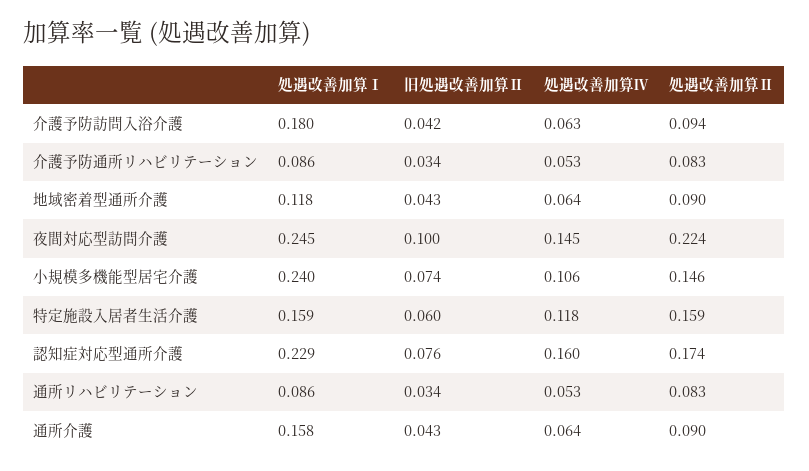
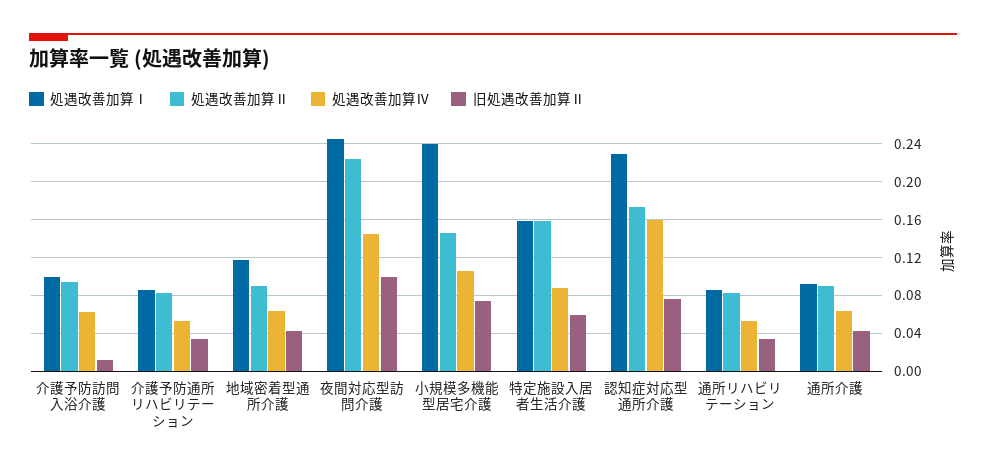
処遇改善加算Ⅰ, 介護予防訪問入浴介護: 0.18 -> 0.1
旧処遇改善加算Ⅱ, 介護予防訪問入浴介護: 0.042 -> 0.01
処遇改善加算Ⅳ, 特定施設入居者生活介護: 0.118 -> 0.09
処遇改善加算Ⅰ, 通所介護: 0.158 -> 0.09

